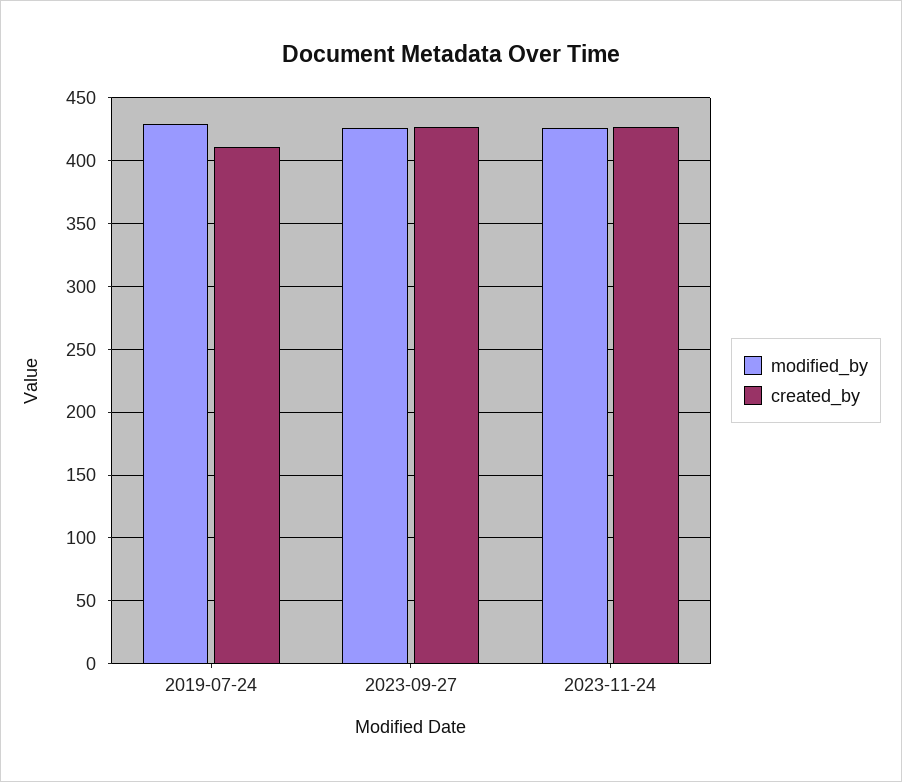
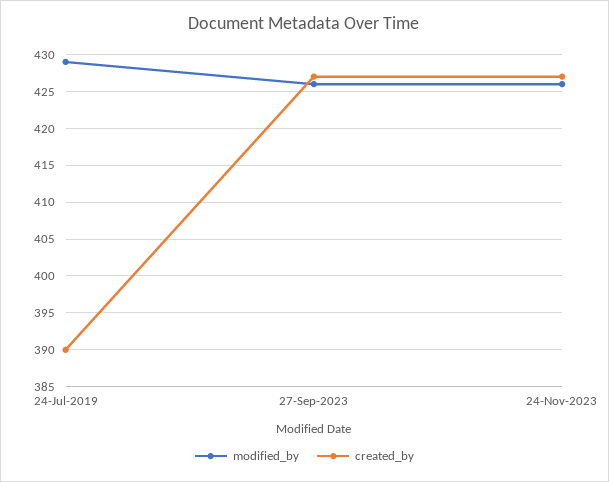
created_by, 2019-07-24: 410 -> 390

